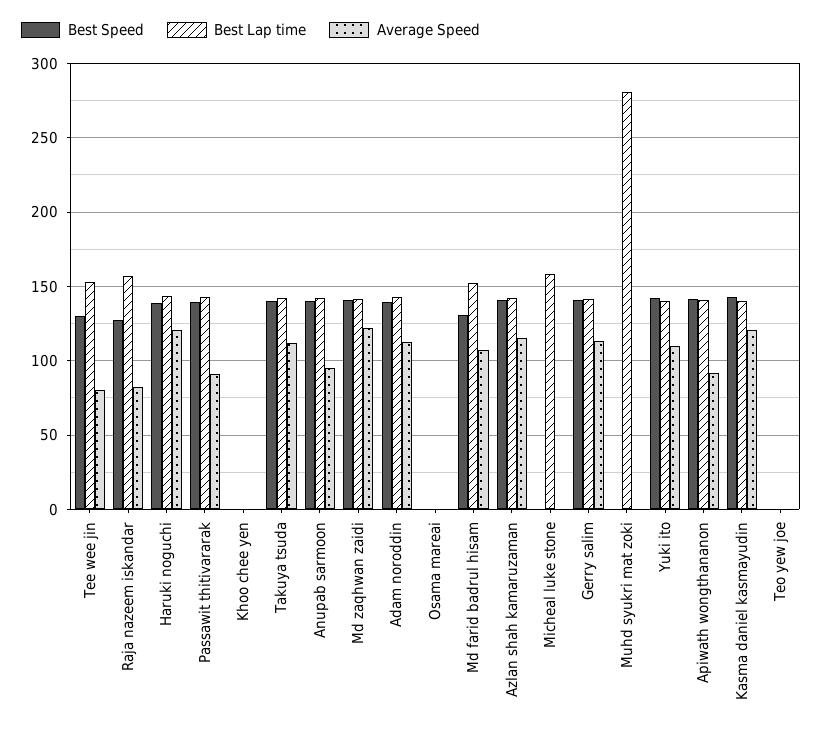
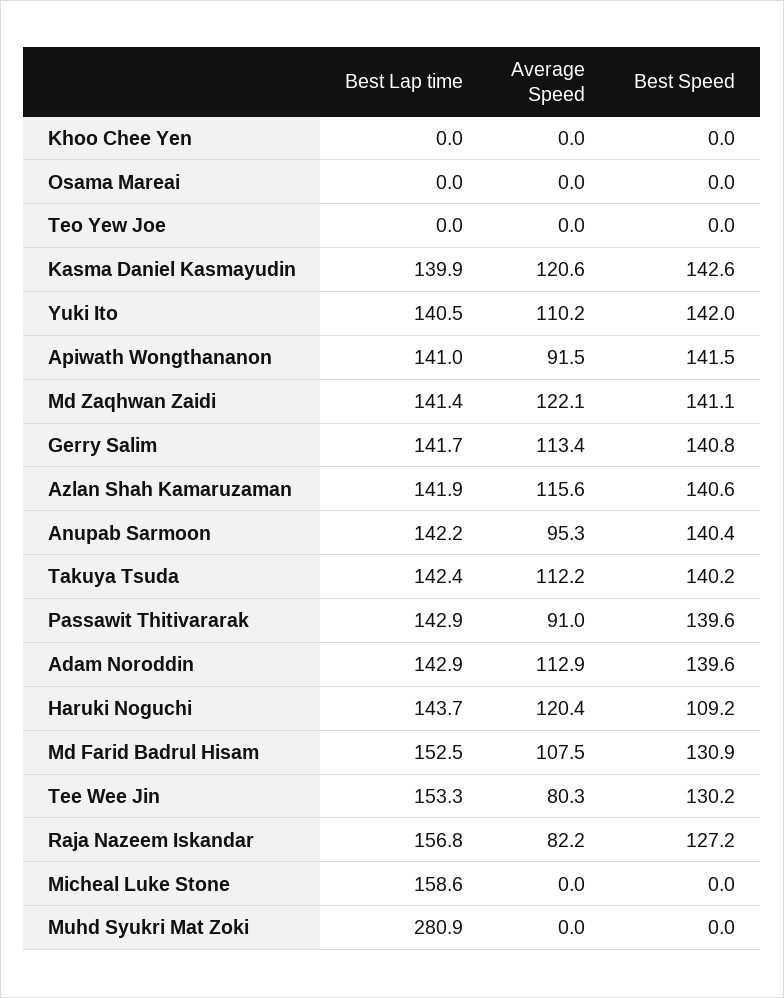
Best Speed, Haruki noguchi: 140 -> 109.2

